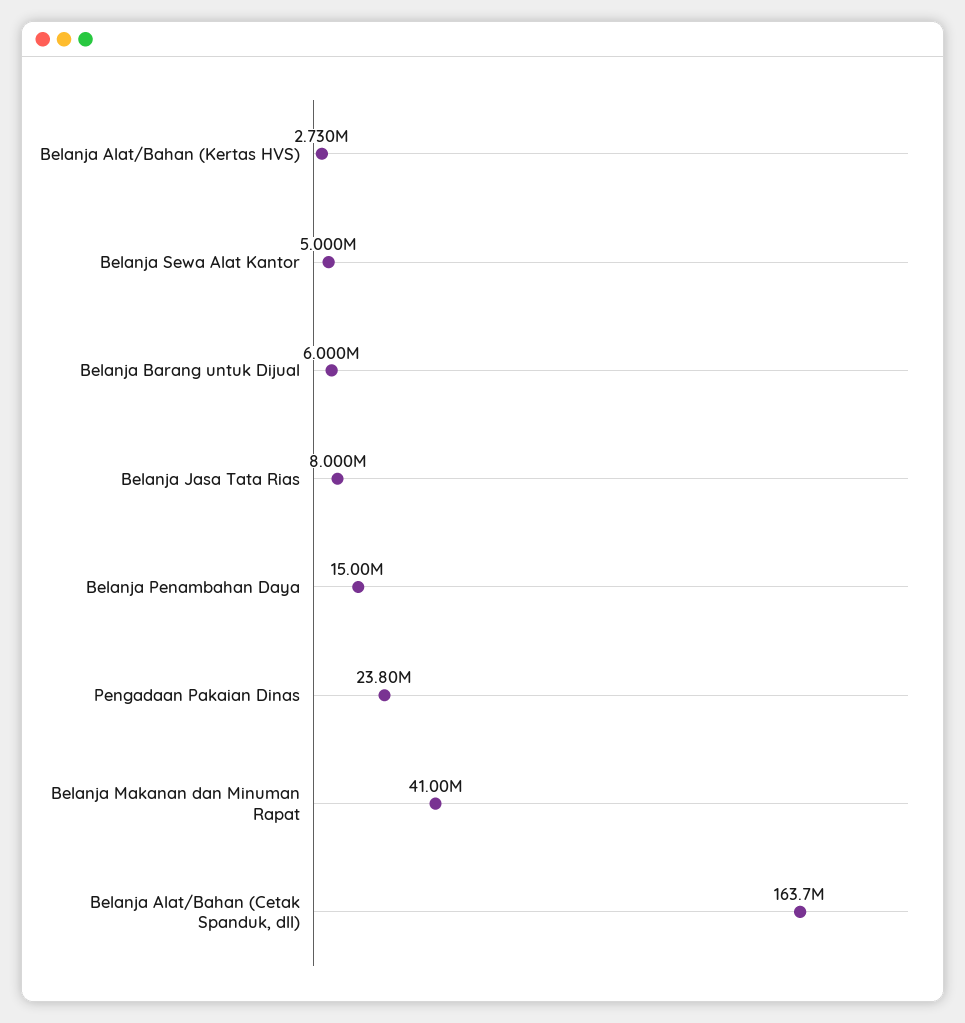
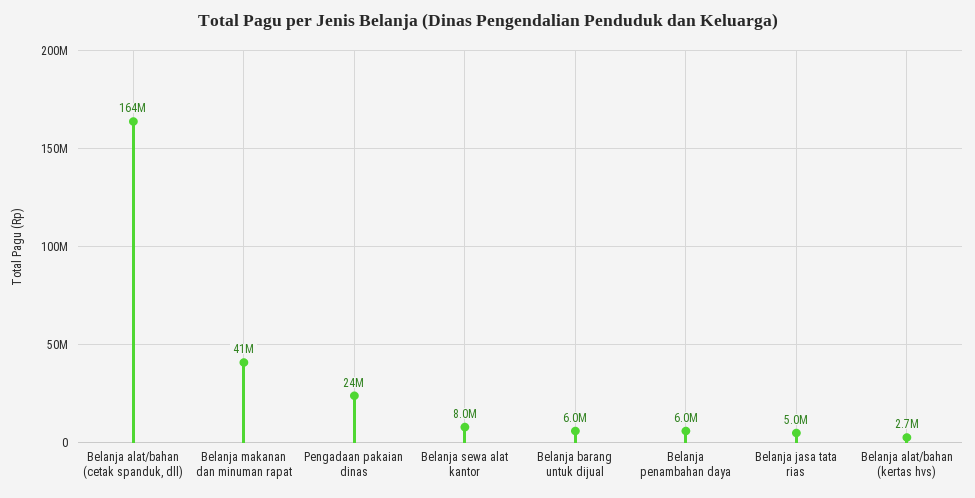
Belanja Sewa Alat Kantor: 5000000 -> 8000000
Belanja Jasa Tata Rias: 8000000 -> 5000000
Belanja Penambahan Daya: 15000000 -> 6000000

